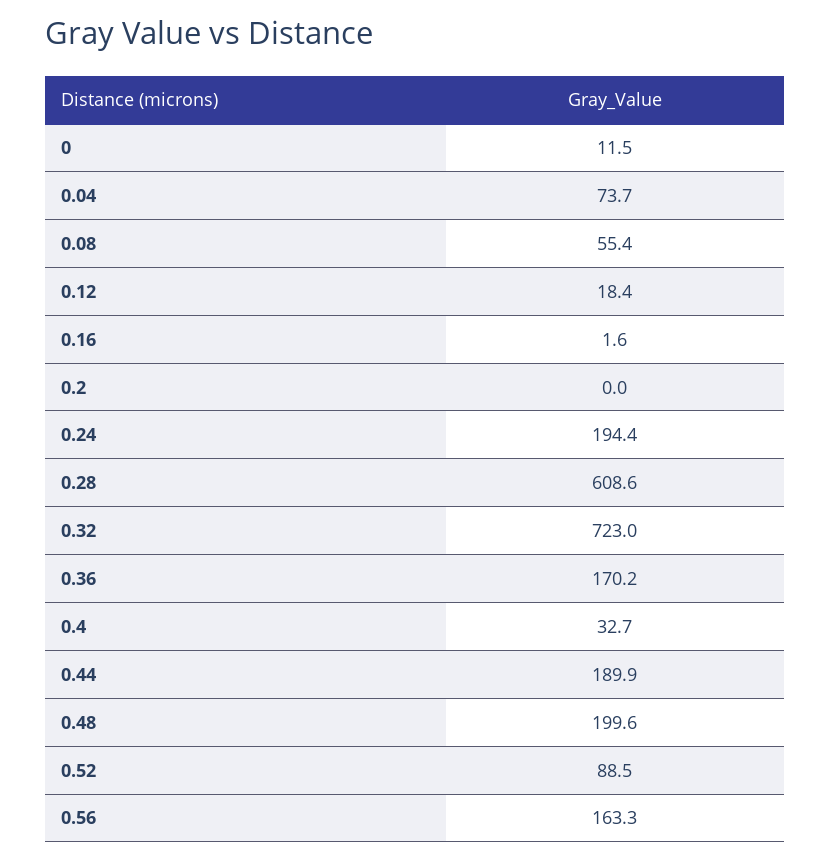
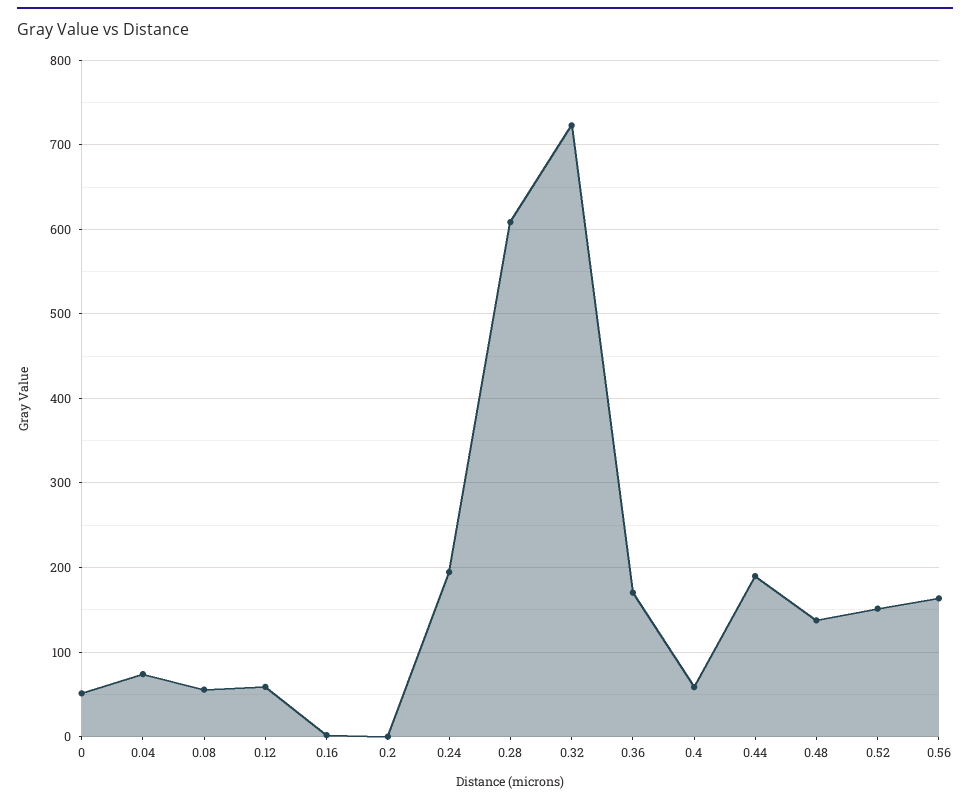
0: 11.5 -> 50
0.12: 18.4 -> 60
0.4: 32.7 -> 60
0.48: 199.6 -> 140
0.52: 88.5 -> 150

